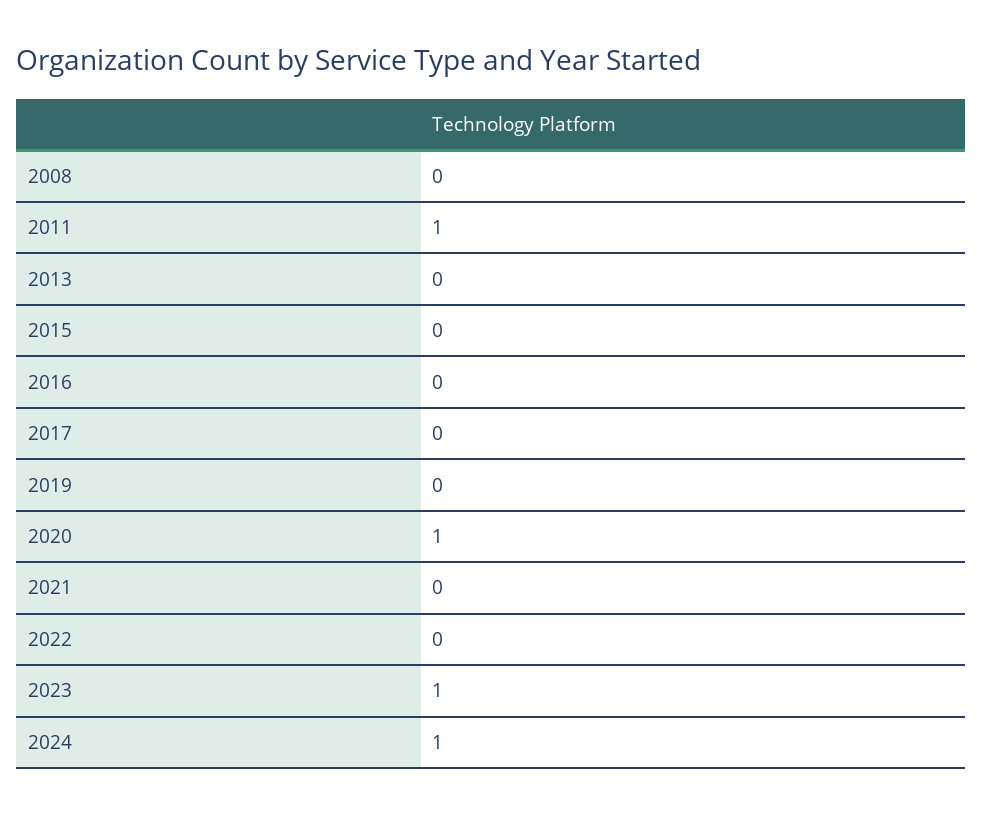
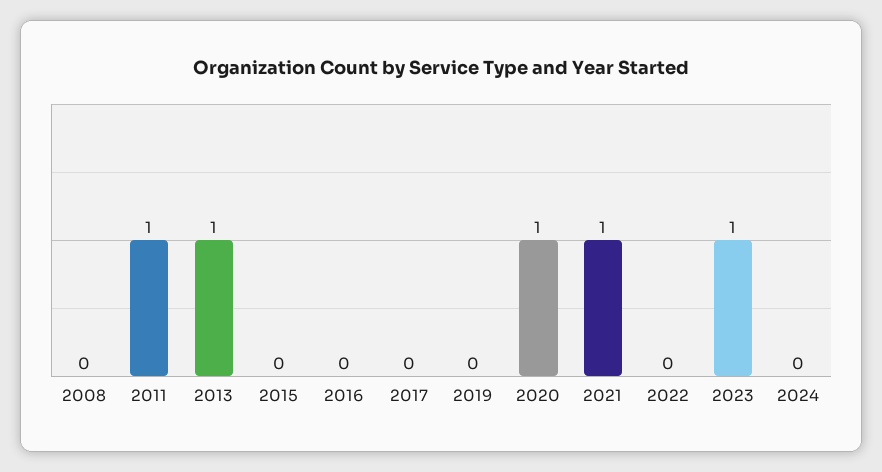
2013: 0 -> 1
2021: 0 -> 1
2024: 1 -> 0

